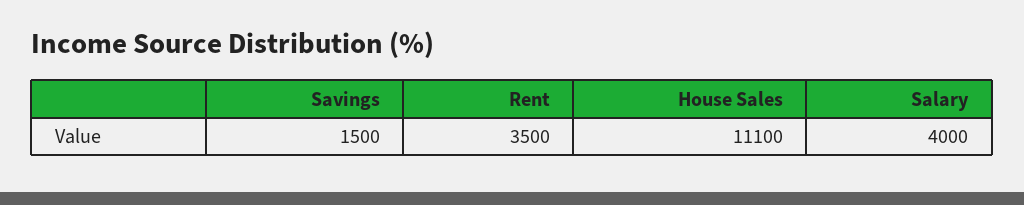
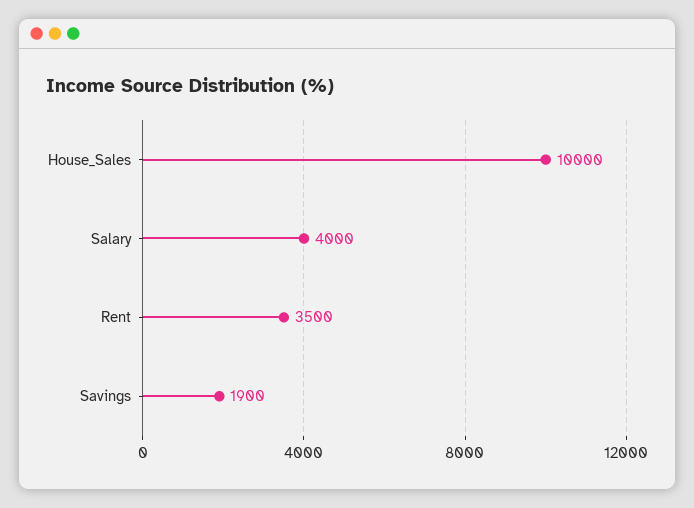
Savings: 1500 -> 1900
House Sales: 11100 -> 10000

